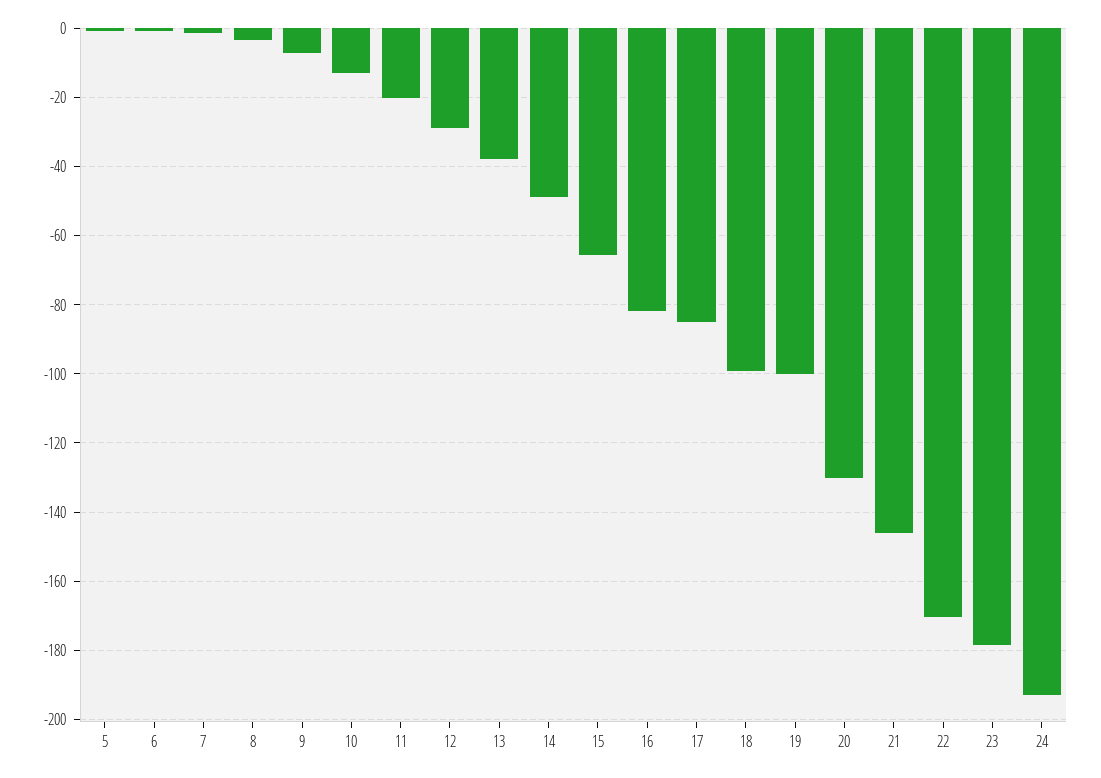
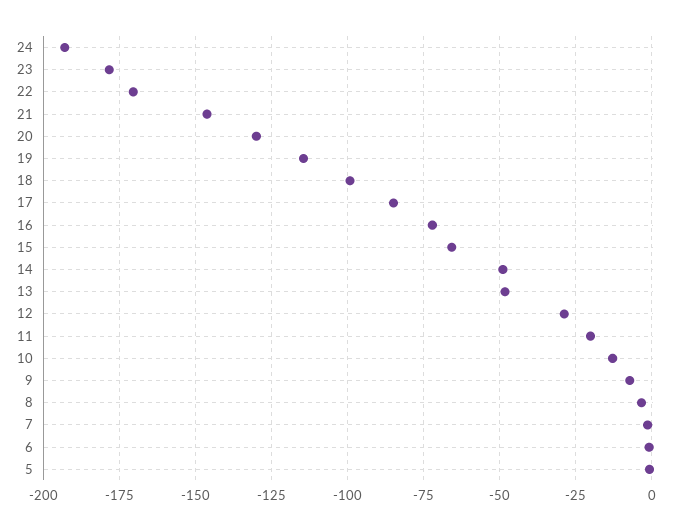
13: -38 -> -47.5
16: -82 -> -72.5
19: -100 -> -115

